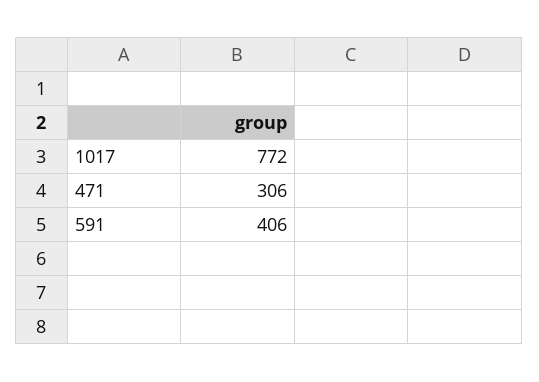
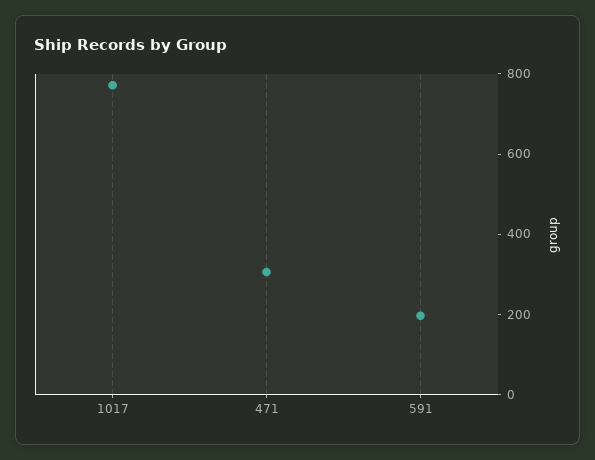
591: 406 -> 200

